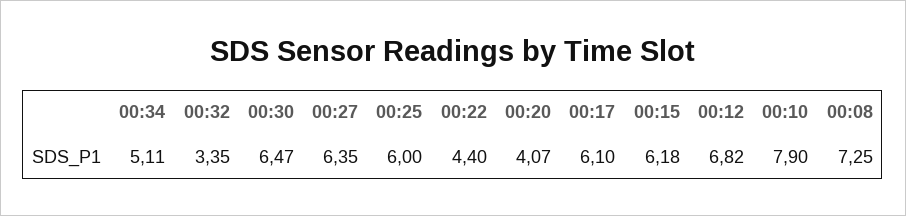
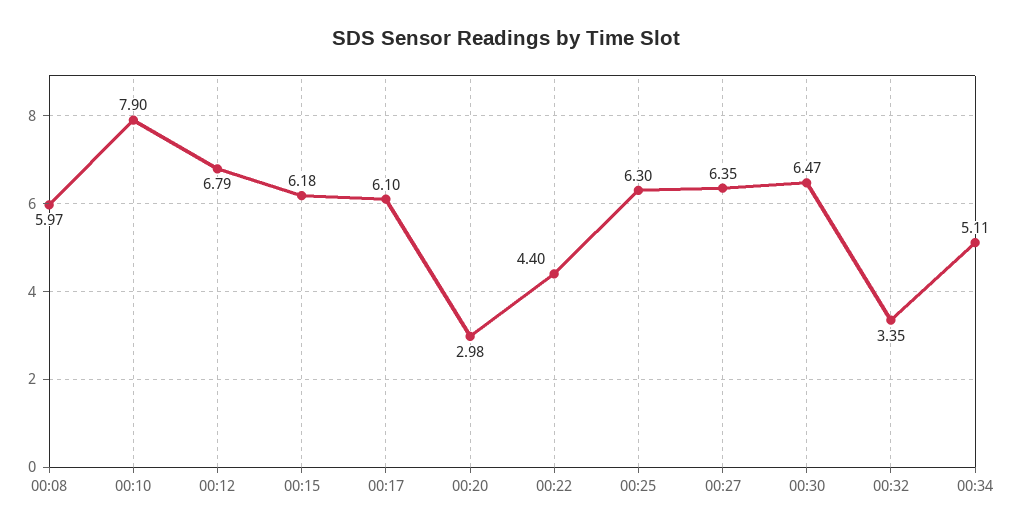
00:25: 6 -> 6.3
00:20: 4.07 -> 2.98
00:12: 6.82 -> 6.79
00:08: 7.25 -> 5.97

